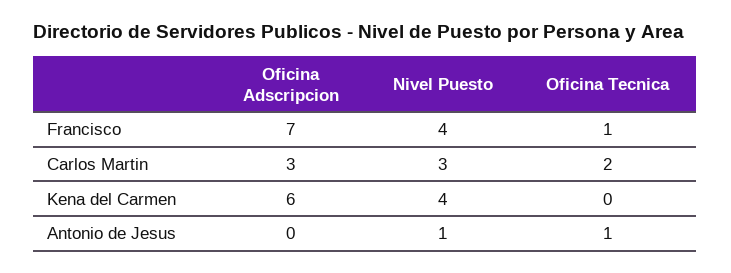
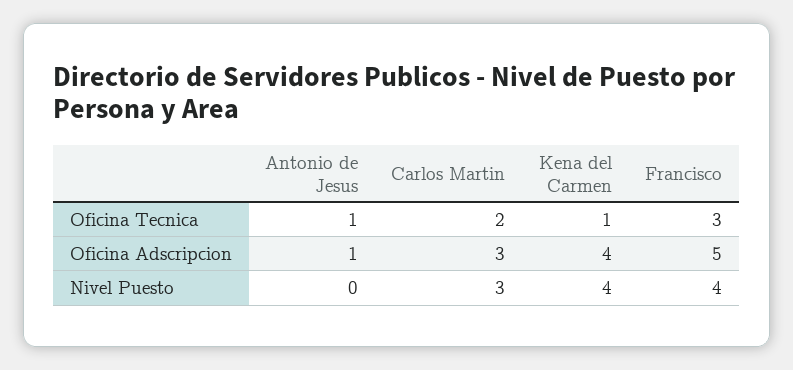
Oficina Adscripcion, Francisco: 7 -> 5
Oficina Tecnica, Francisco: 1 -> 3
Oficina Adscripcion, Kena del Carmen: 6 -> 4
Oficina Tecnica, Kena del Carmen: 0 -> 1
Oficina Adscripcion, Antonio de Jesus: 0 -> 1
Nivel Puesto, Antonio de Jesus: 1 -> 0

